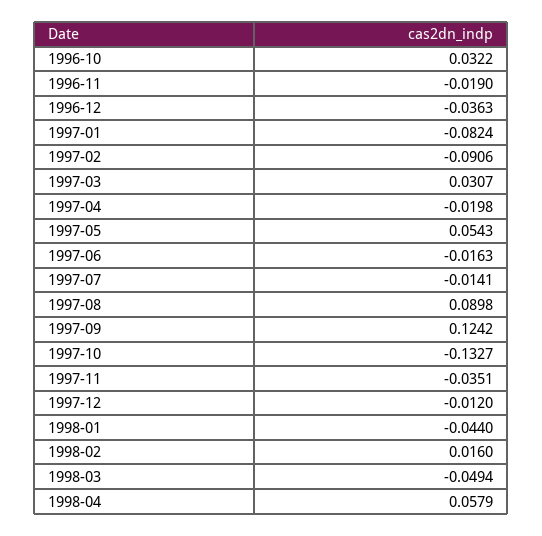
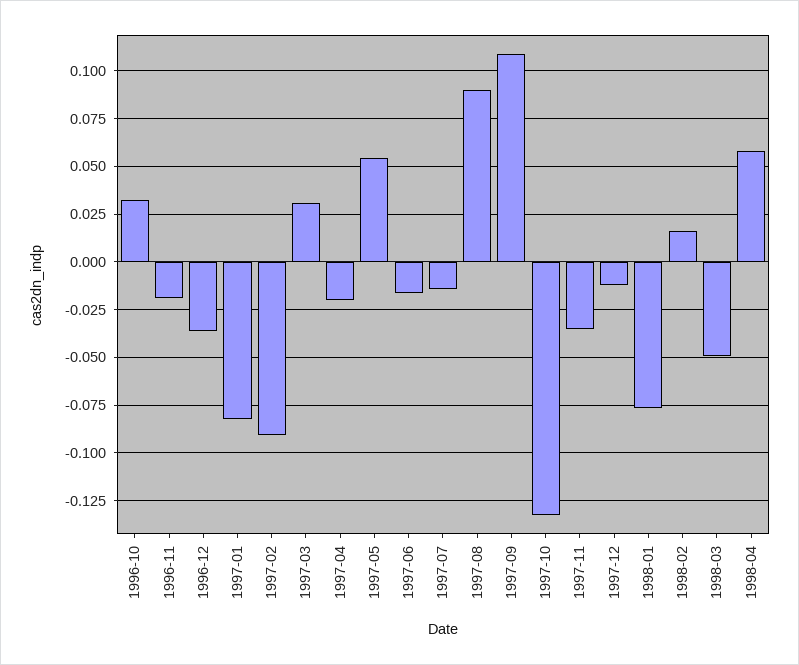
1997-09: 0.1242 -> 0.11
1998-01: -0.044 -> -0.075

